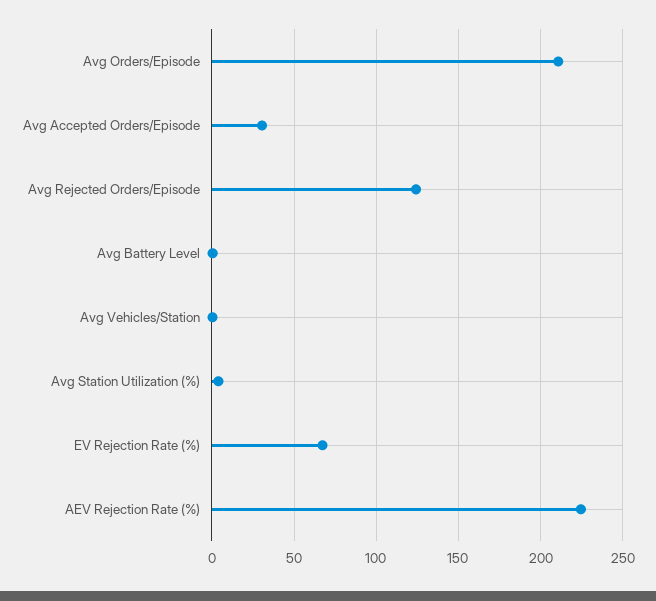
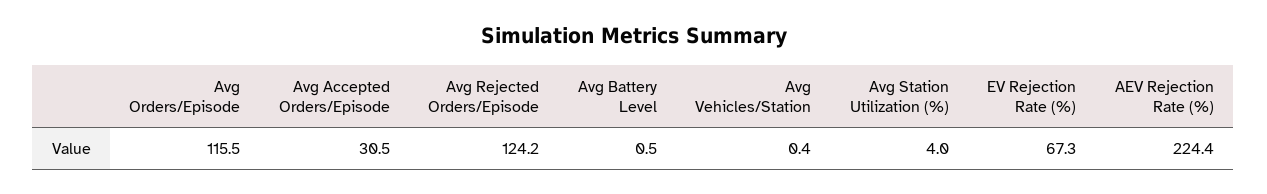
Avg Orders/Episode: 210 -> 115.5

